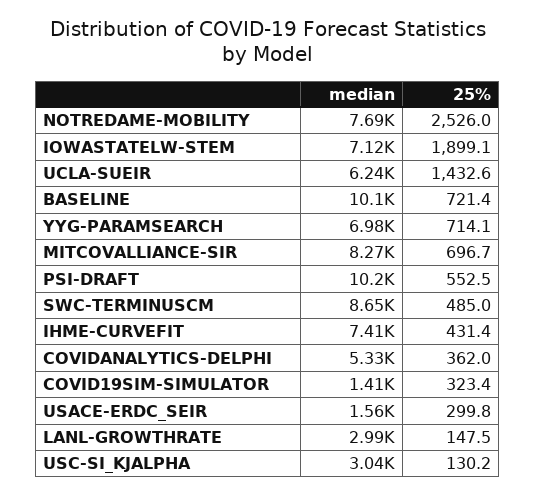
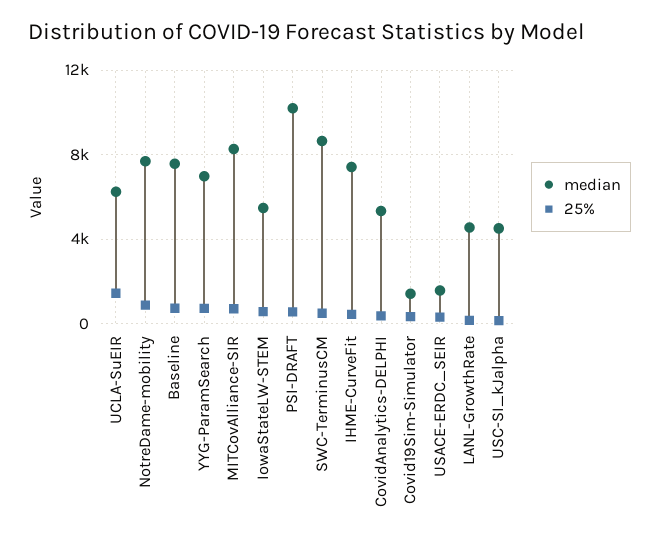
25%, NOTREDAME-MOBILITY: 2526 -> 1000
median, IOWASTATELW-STEM: 7120 -> 5500
25%, IOWASTATELW-STEM: 1899.1 -> 500
median, BASELINE: 10100 -> 7500
median, LANL-GROWTHRATE: 2990 -> 4500
median, USC-SI_KJALPHA: 3040 -> 4500

